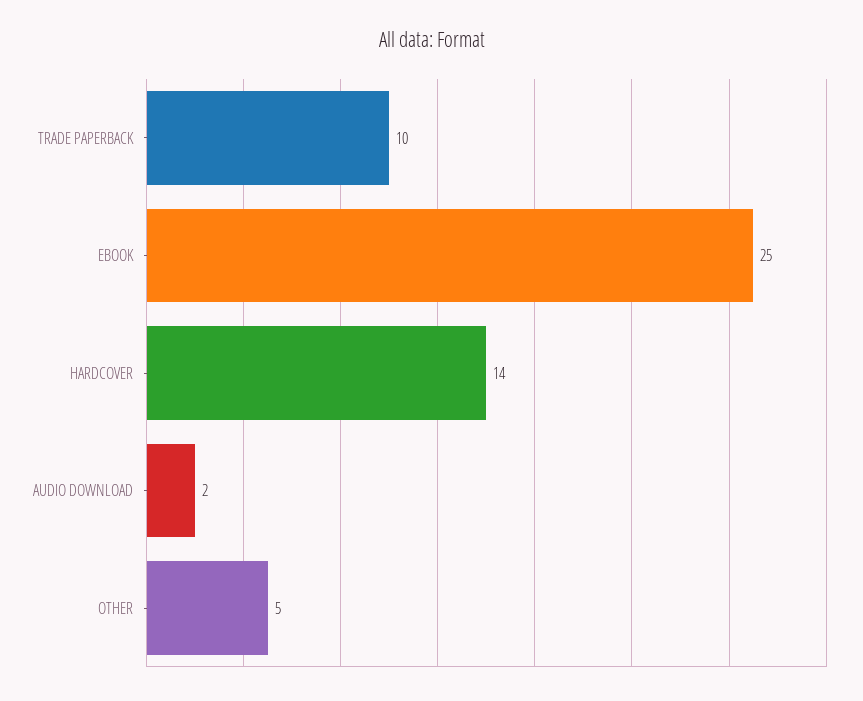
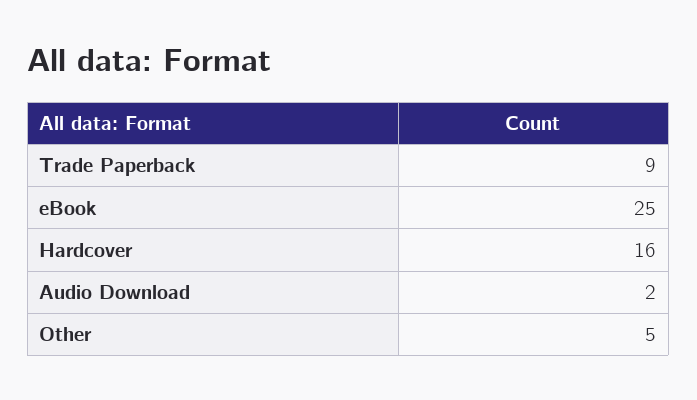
TRADE PAPERBACK: 10 -> 9
HARDCOVER: 14 -> 16

